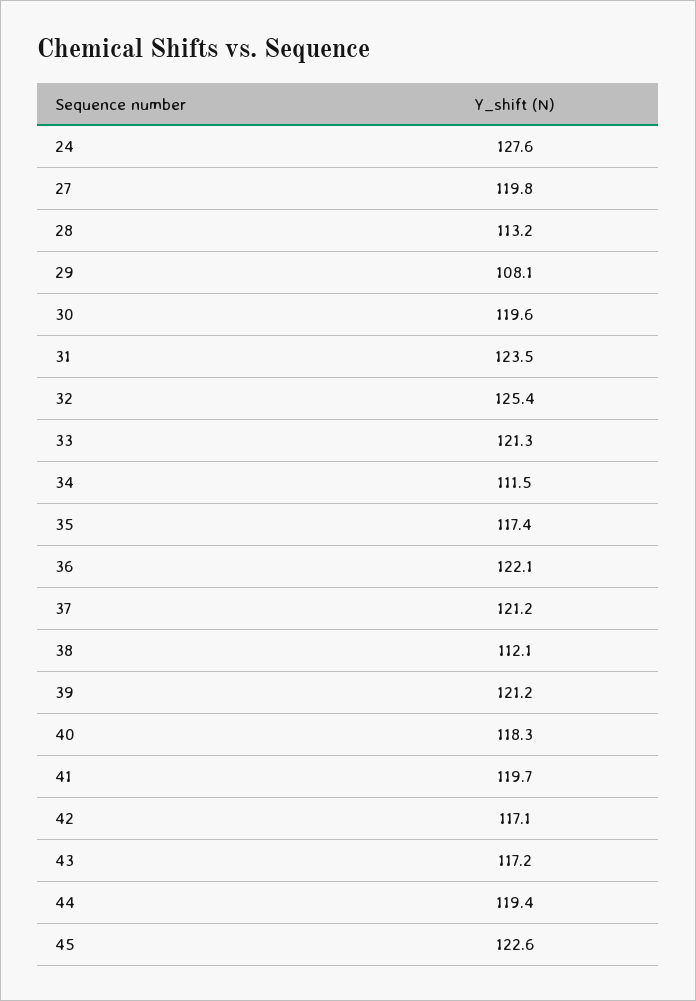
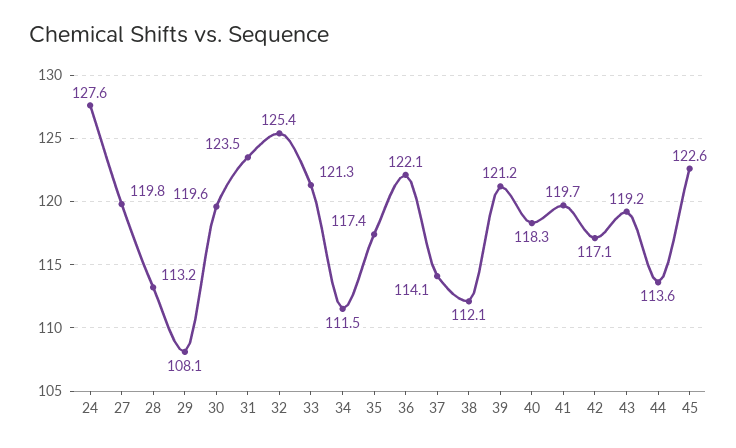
37: 121.2 -> 114.1
43: 117.2 -> 119.2
44: 119.4 -> 113.6

